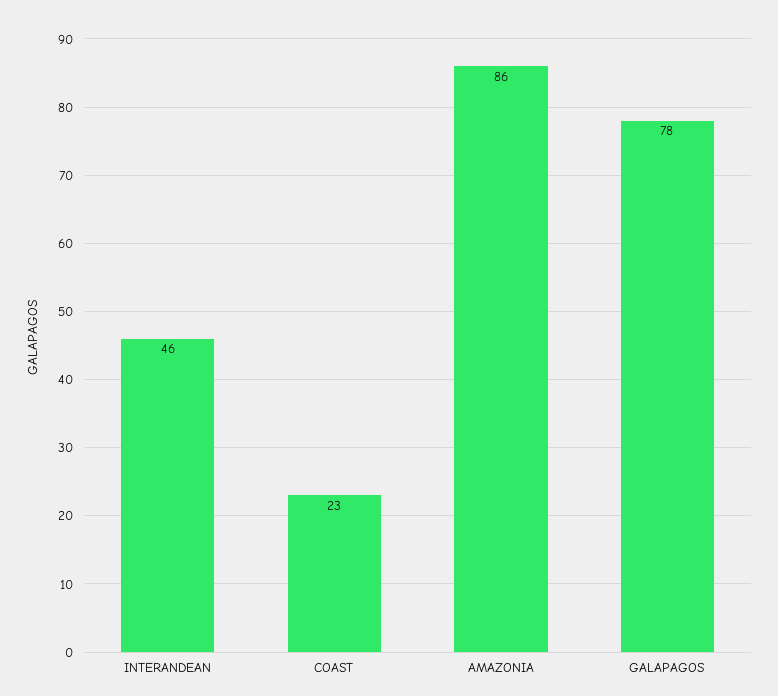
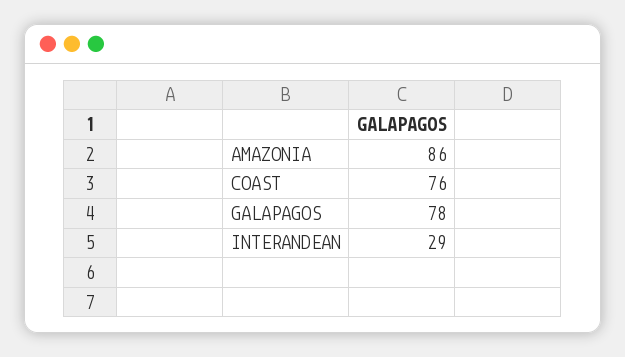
INTERANDEAN: 46 -> 29
COAST: 23 -> 76

